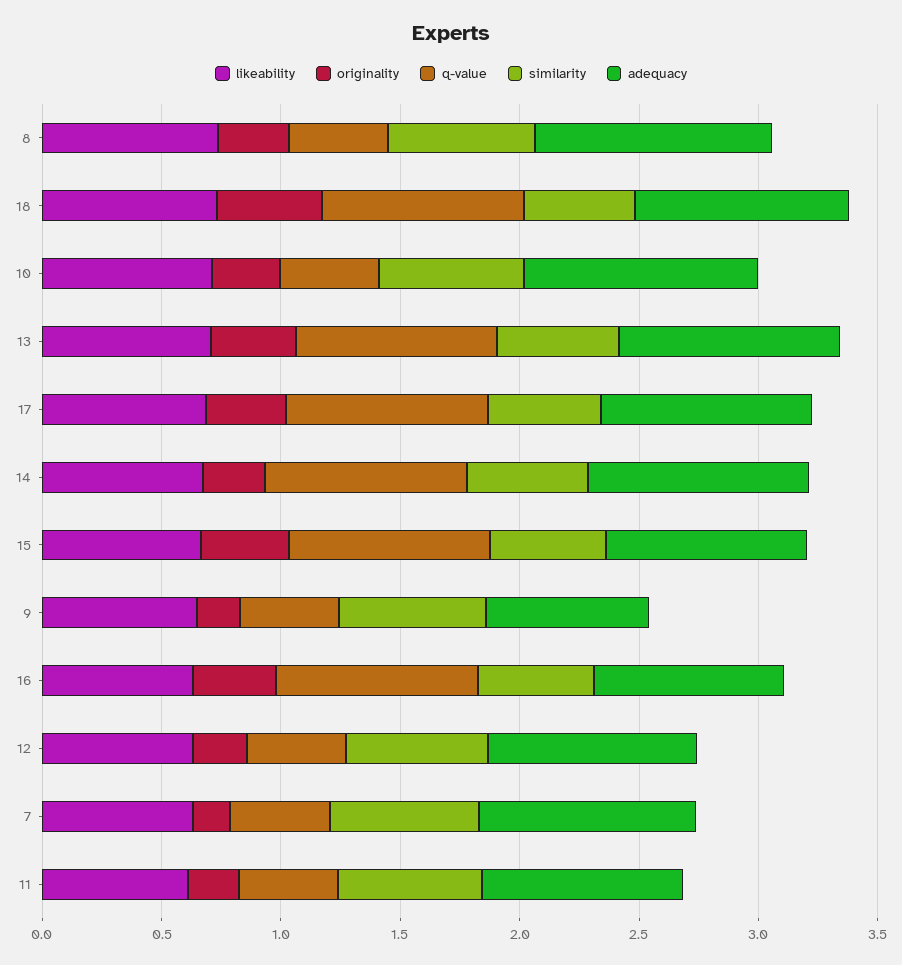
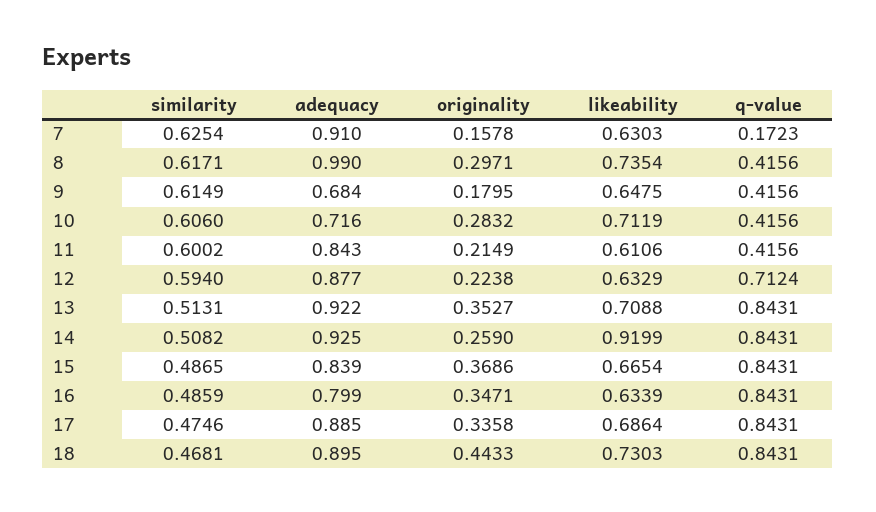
adequacy, 10: 1 -> 0.716
likeability, 14: 0.7 -> 0.9199
q-value, 12: 0.4 -> 0.7124
q-value, 7: 0.4 -> 0.1723

